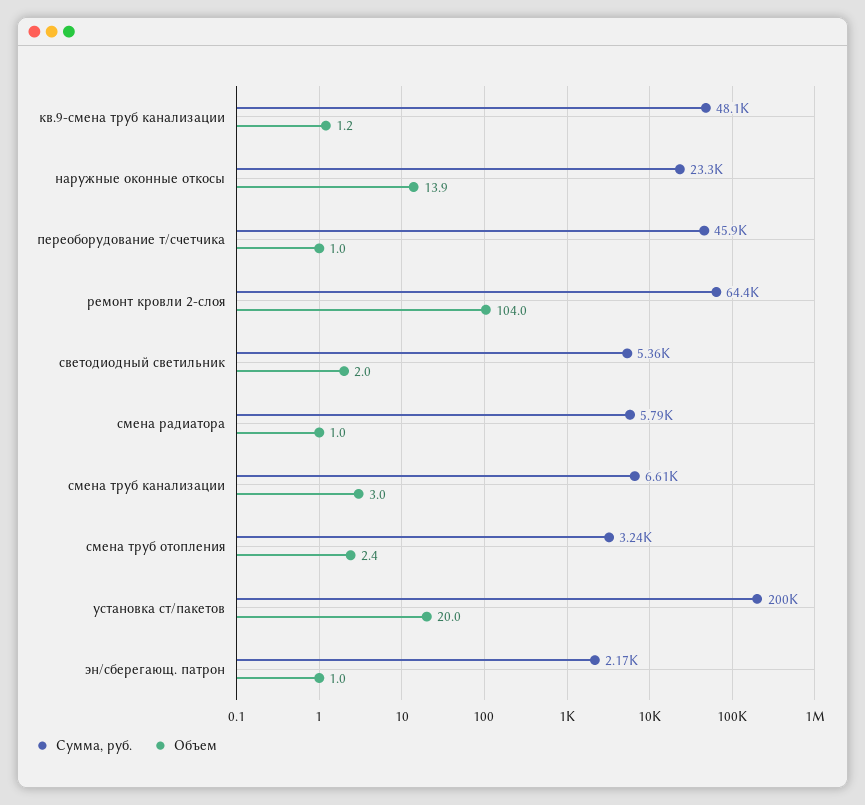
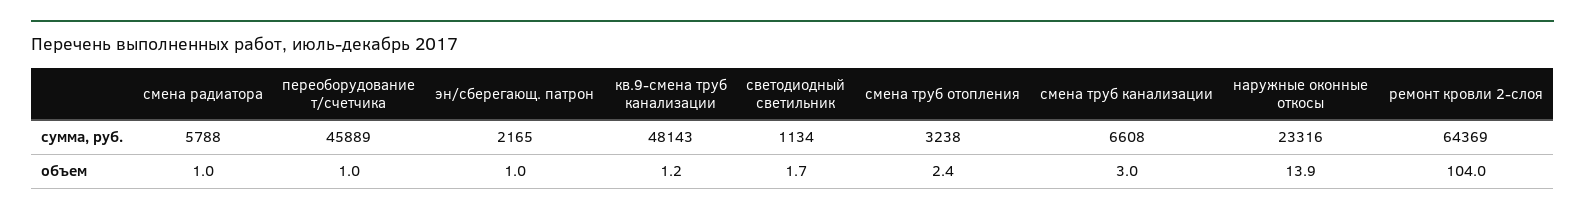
Сумма, руб., светодиодный светильник: 5360 -> 1134
Объем, светодиодный светильник: 2 -> 1.7
Сумма, руб., установка ст/пакетов: 200000 -> none
Объем, установка ст/пакетов: 20 -> none

